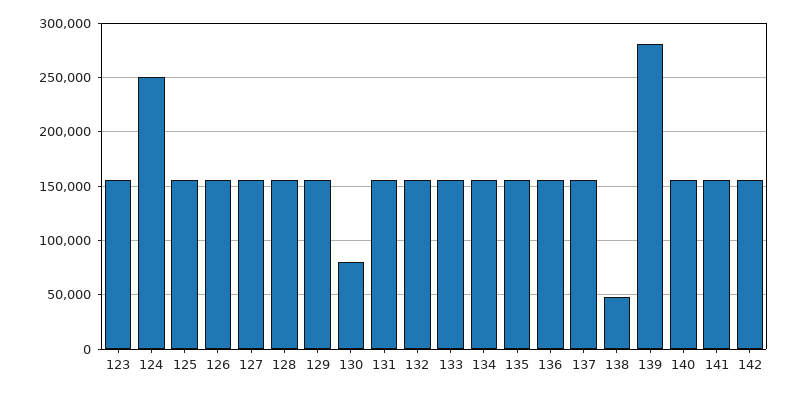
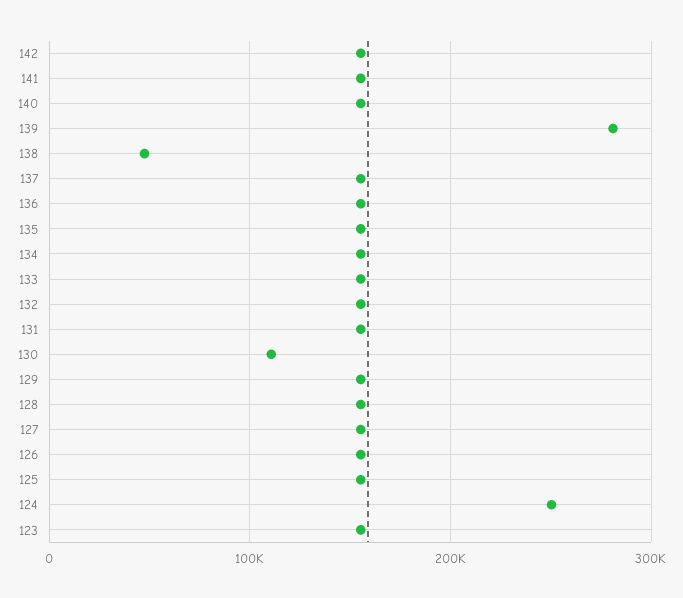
130: 80000 -> 110000

